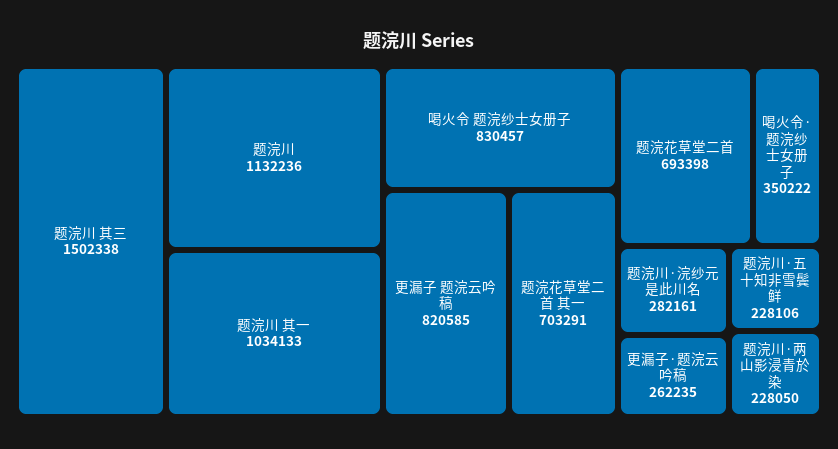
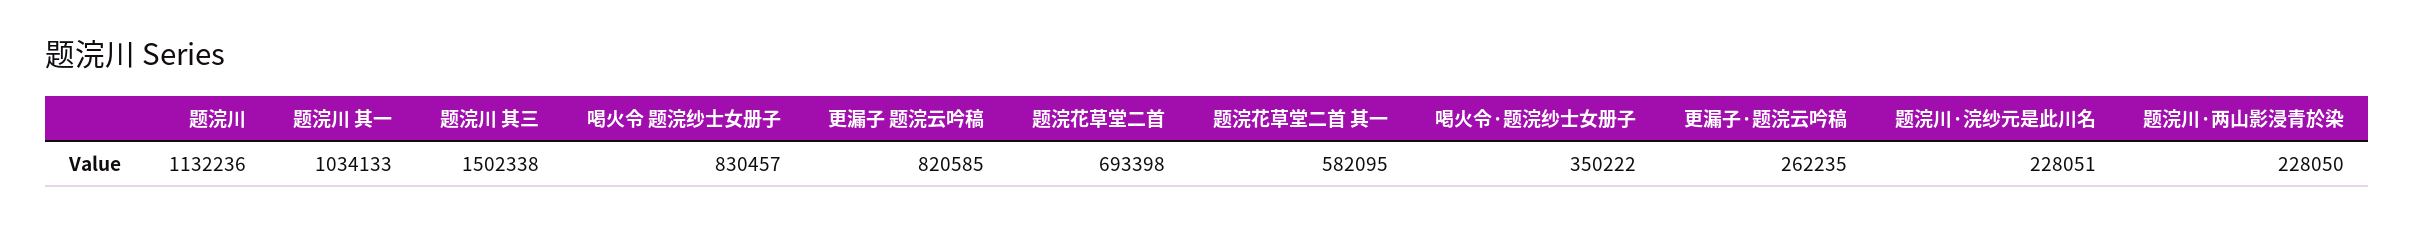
题浣花草堂二首 其一: 703291 -> 582095
题浣川·浣纱元是此川名: 282161 -> 228051
题浣川·五十知非雪鬓鲜: 228106 -> none

